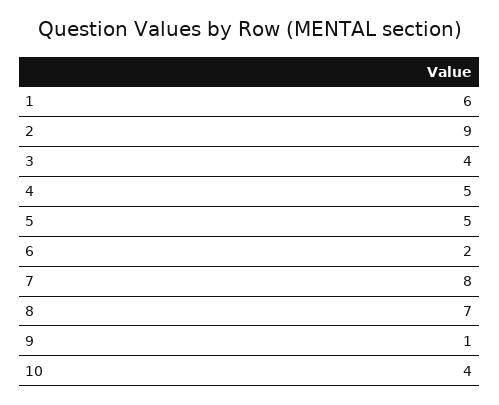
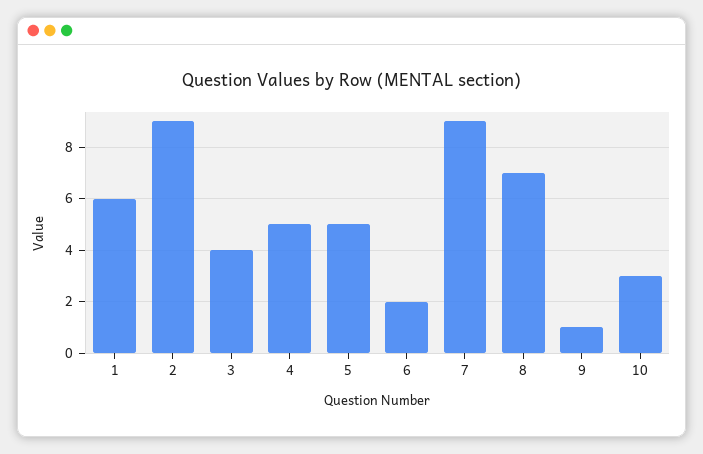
7: 8 -> 9
10: 4 -> 3

